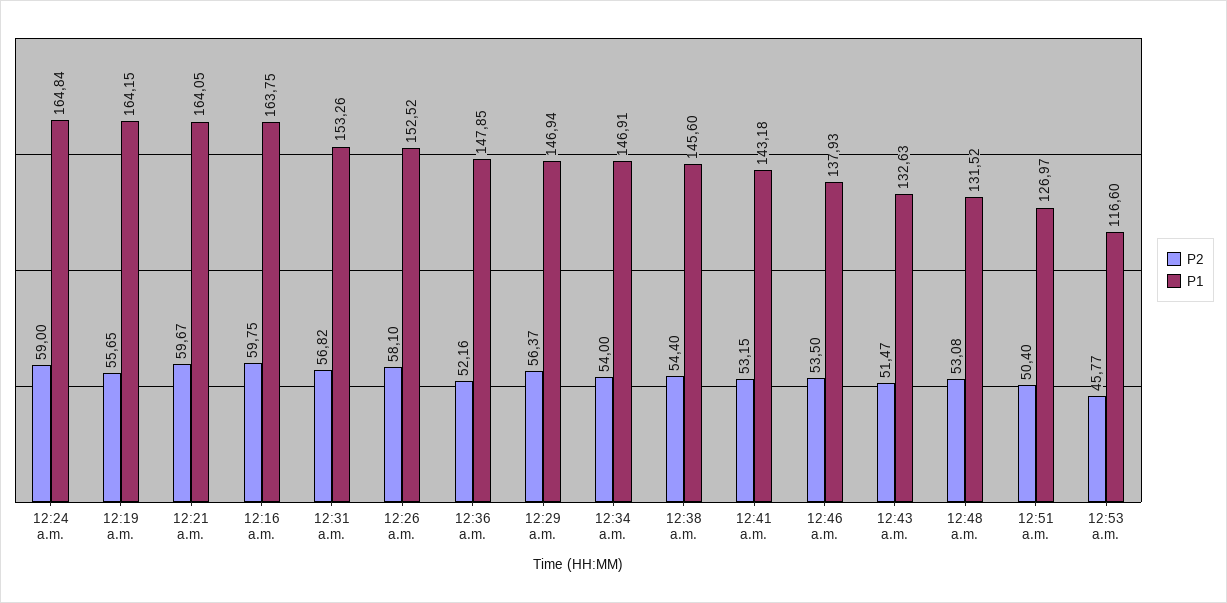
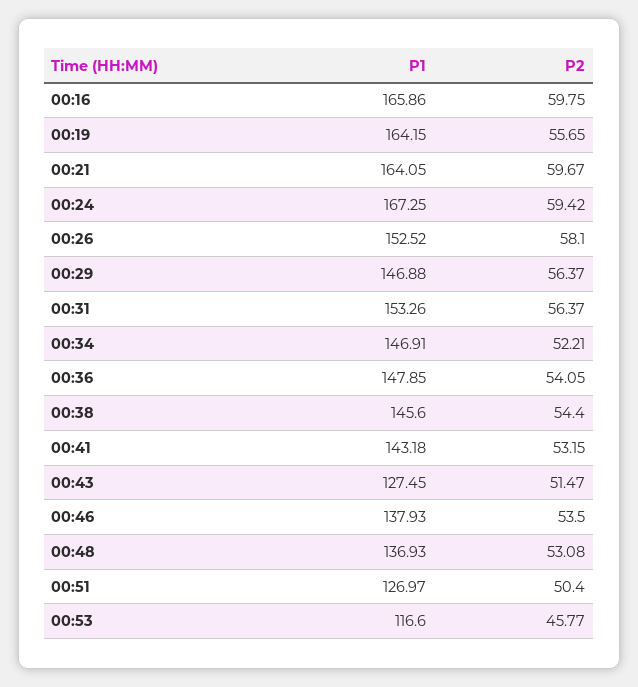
P2, 12:24 a.m.: 59 -> 59.42
P1, 12:24 a.m.: 164.84 -> 167.25
P1, 12:16 a.m.: 163.75 -> 165.86
P2, 12:31 a.m.: 56.82 -> 56.37
P2, 12:36 a.m.: 52.16 -> 54.05
P1, 12:29 a.m.: 146.94 -> 146.88
P2, 12:34 a.m.: 54 -> 52.21
P1, 12:43 a.m.: 132.63 -> 127.45
P1, 12:48 a.m.: 131.52 -> 136.93

